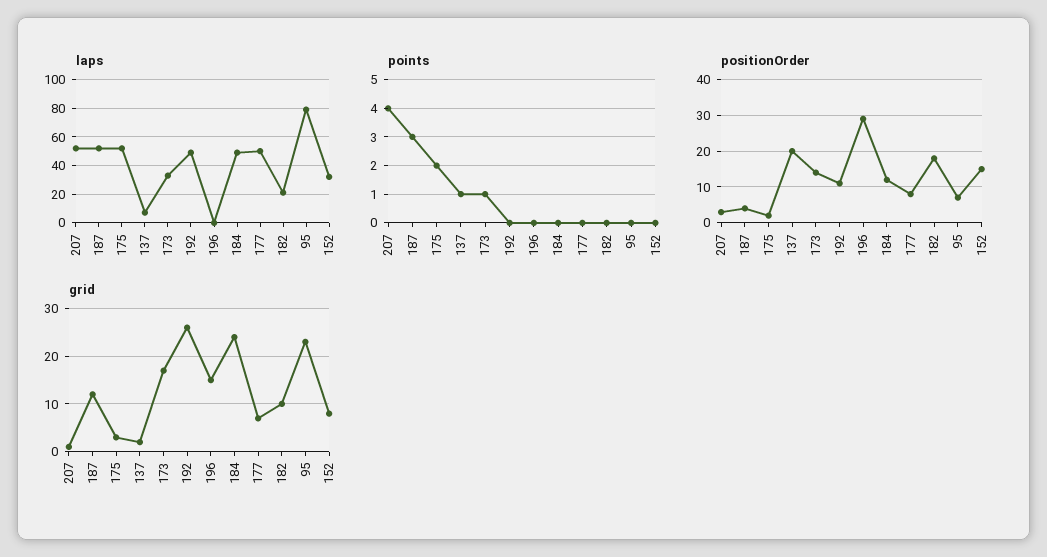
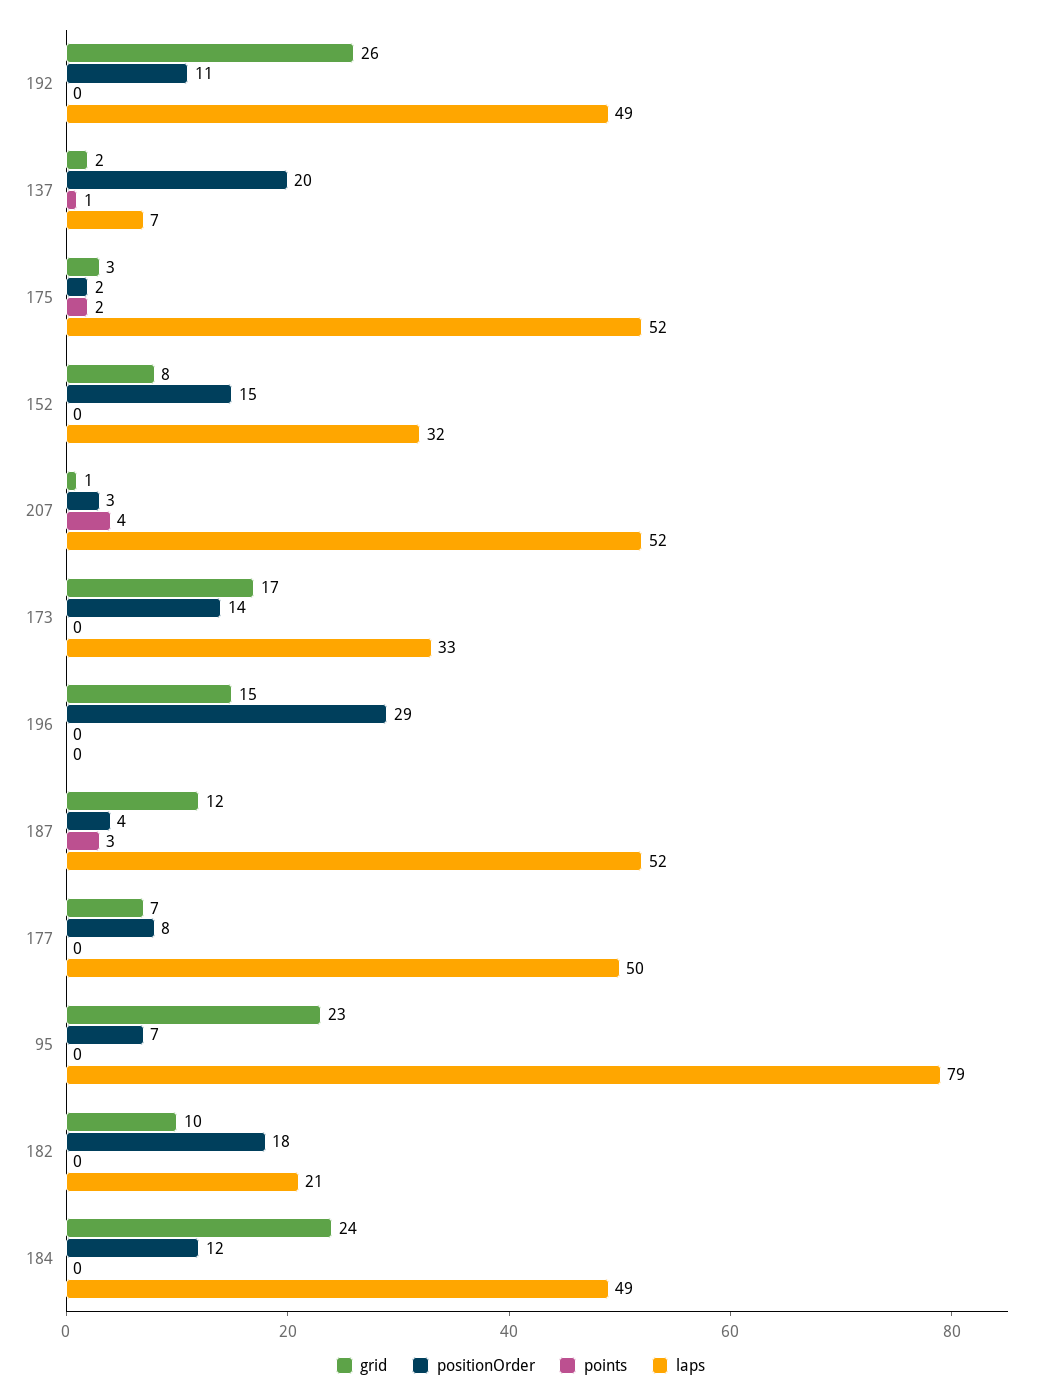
points, 173: 1 -> 0

